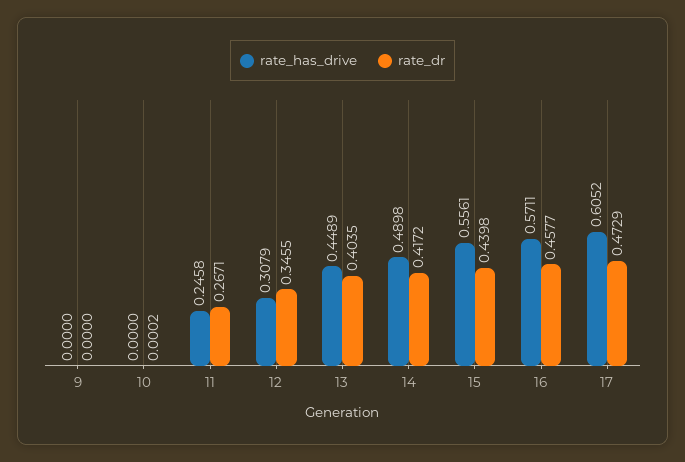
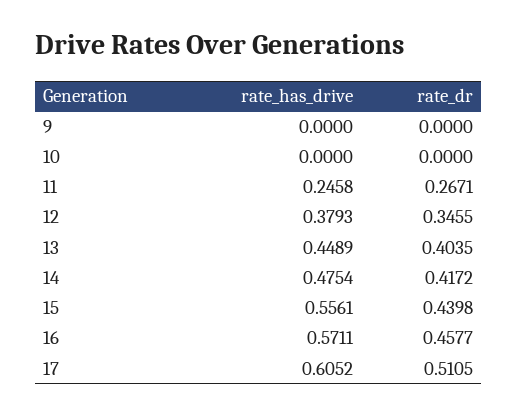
rate_dr, 10: 0.0002 -> 0
rate_has_drive, 12: 0.3079 -> 0.3793
rate_has_drive, 14: 0.4898 -> 0.4754
rate_dr, 17: 0.4729 -> 0.5105

